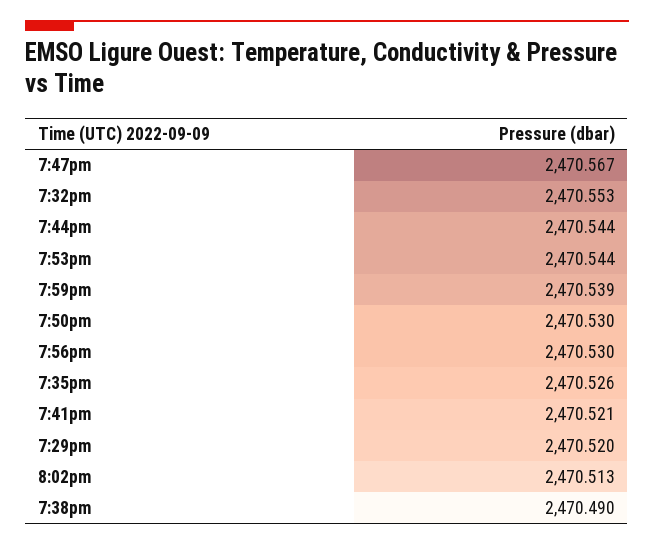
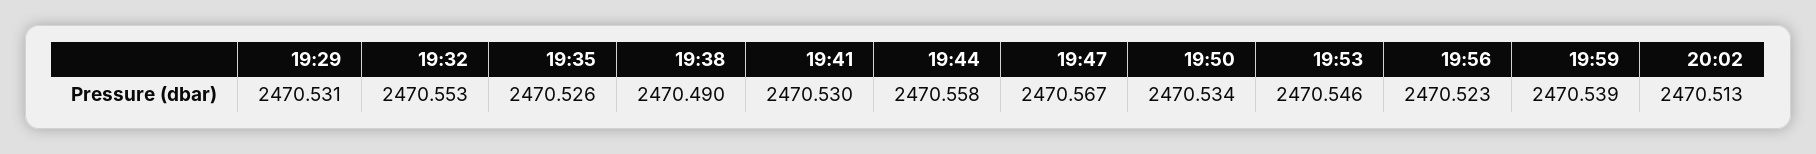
7:44pm: 2470.544 -> 2470.558
7:53pm: 2470.544 -> 2470.546
7:50pm: 2470.53 -> 2470.534
7:56pm: 2470.53 -> 2470.523
7:41pm: 2470.521 -> 2470.53
7:29pm: 2470.52 -> 2470.531

